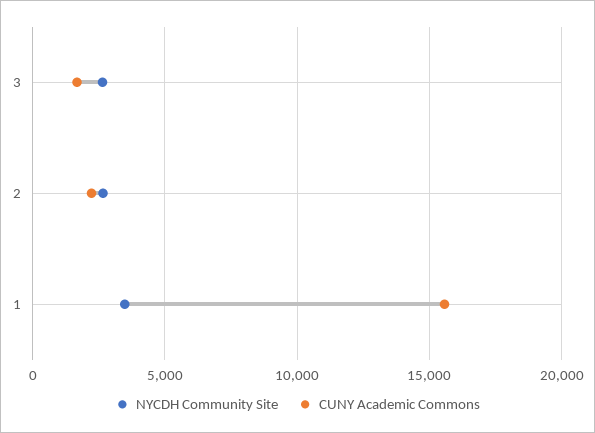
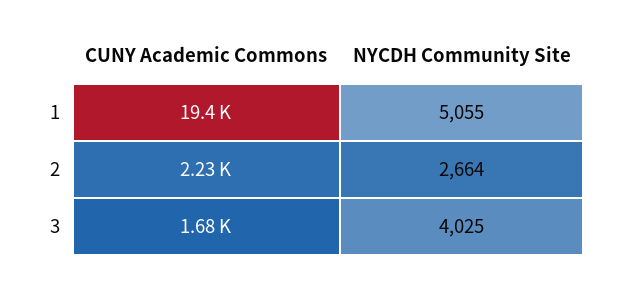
NYCDH Community Site, 3: 2500 -> 4025
NYCDH Community Site, 1: 3500 -> 5055
CUNY Academic Commons, 1: 15500 -> 19400

